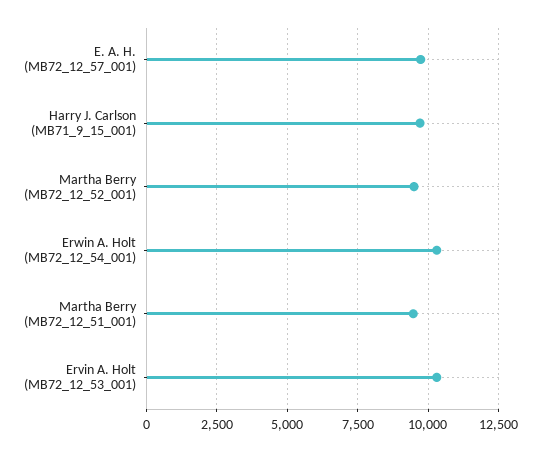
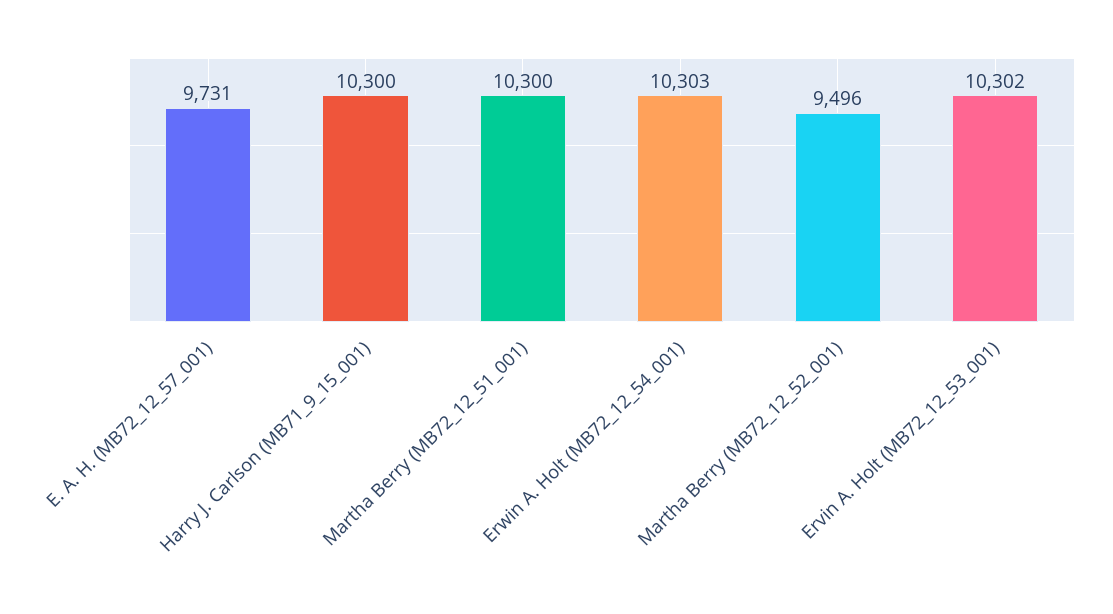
Harry J. Carlson (MB71_9_15_001): 9750 -> 10300
Martha Berry (MB72_12_51_001): 9500 -> 10300

